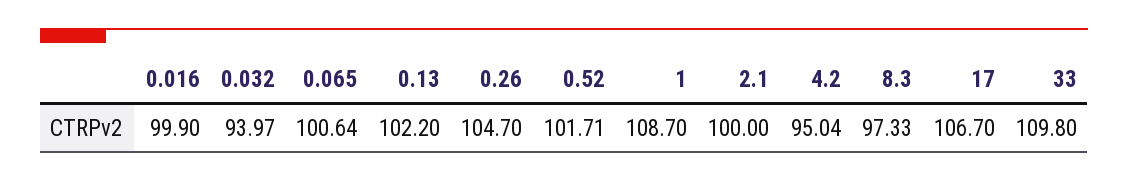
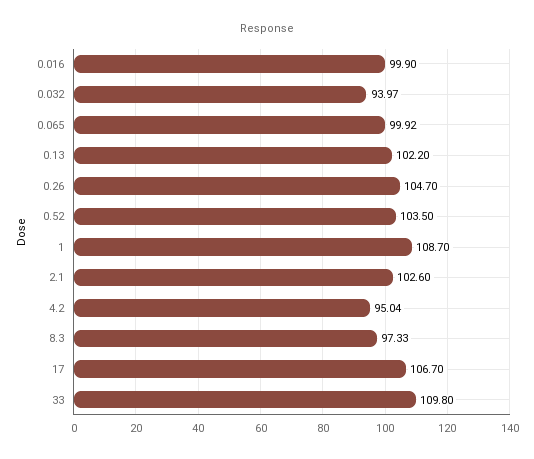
0.065: 100.64 -> 99.92
0.52: 101.71 -> 103.5
2.1: 100 -> 102.6

